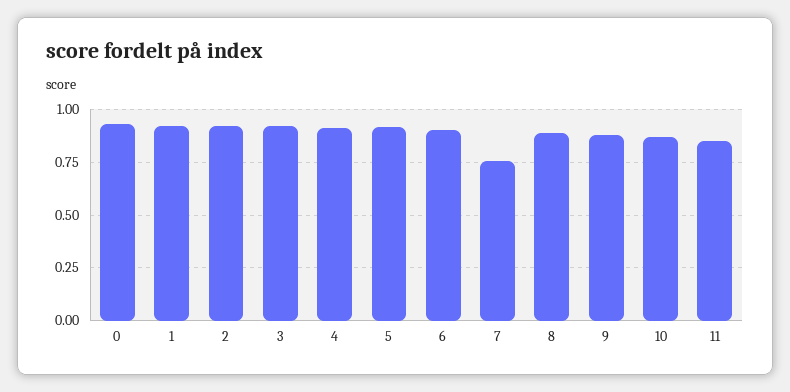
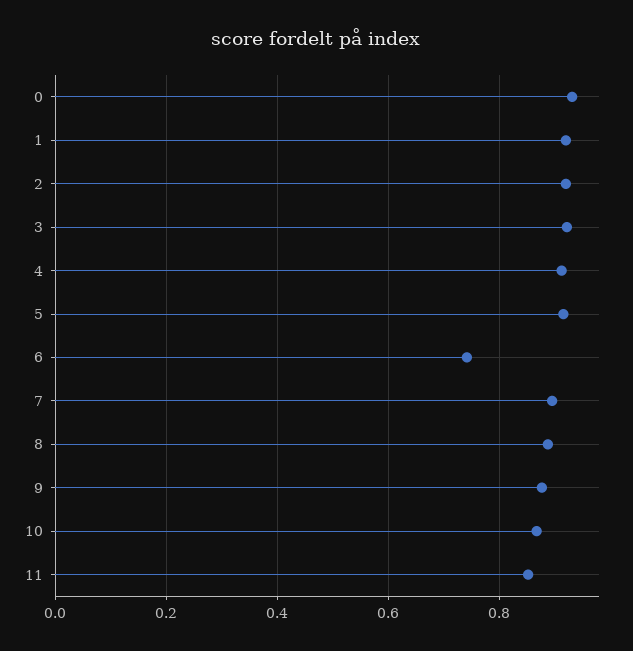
6: 0.9 -> 0.74
7: 0.75 -> 0.9

